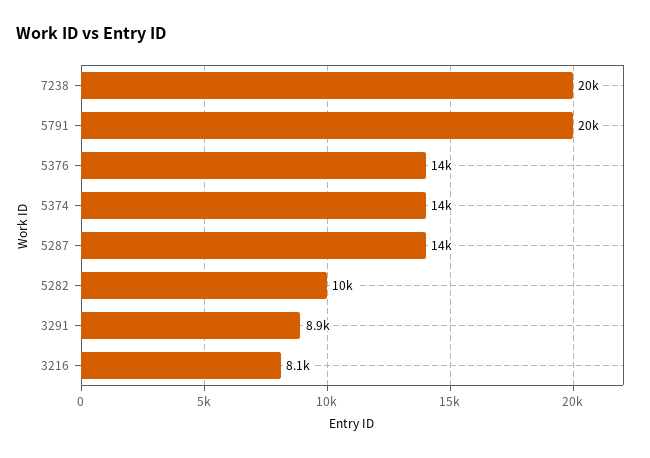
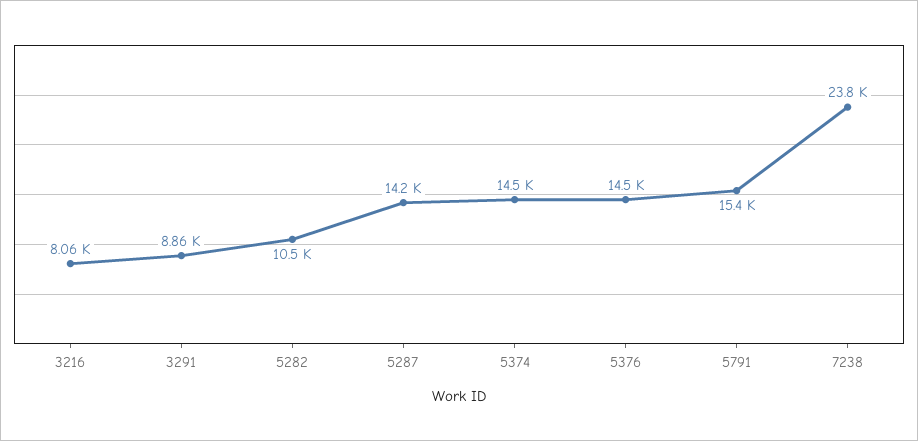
7238: 20000 -> 23800
5791: 20000 -> 15400

